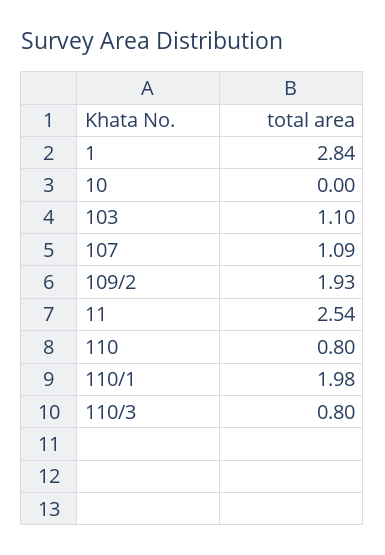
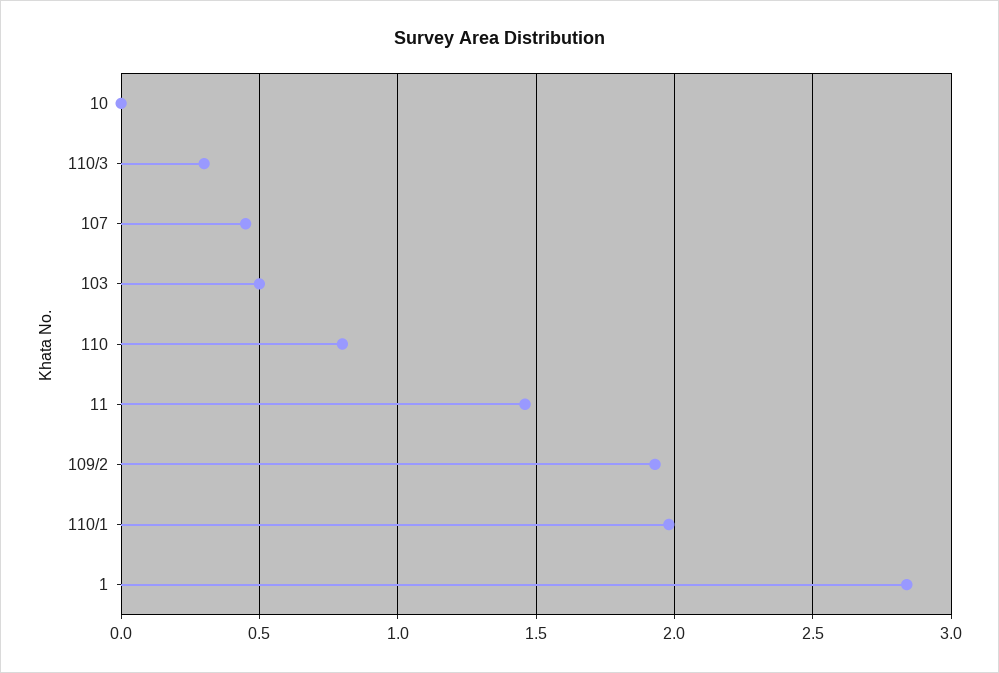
103: 1.1 -> 0.5
107: 1.09 -> 0.45
11: 2.54 -> 1.45
110/3: 0.8 -> 0.3

